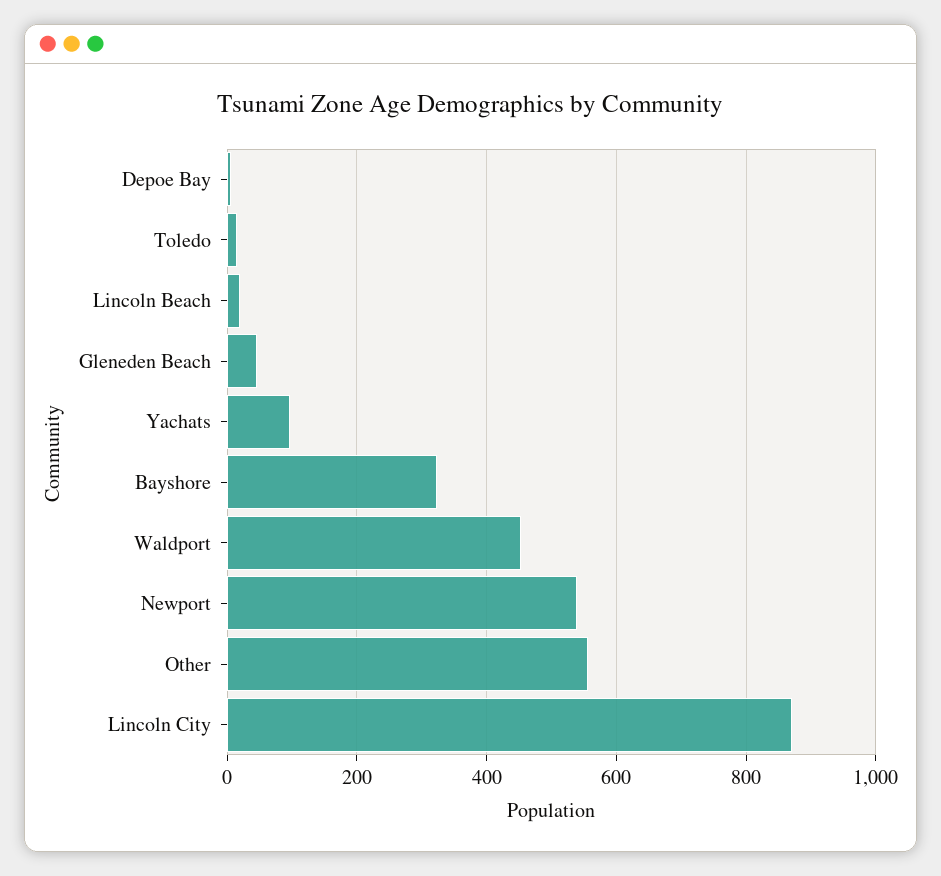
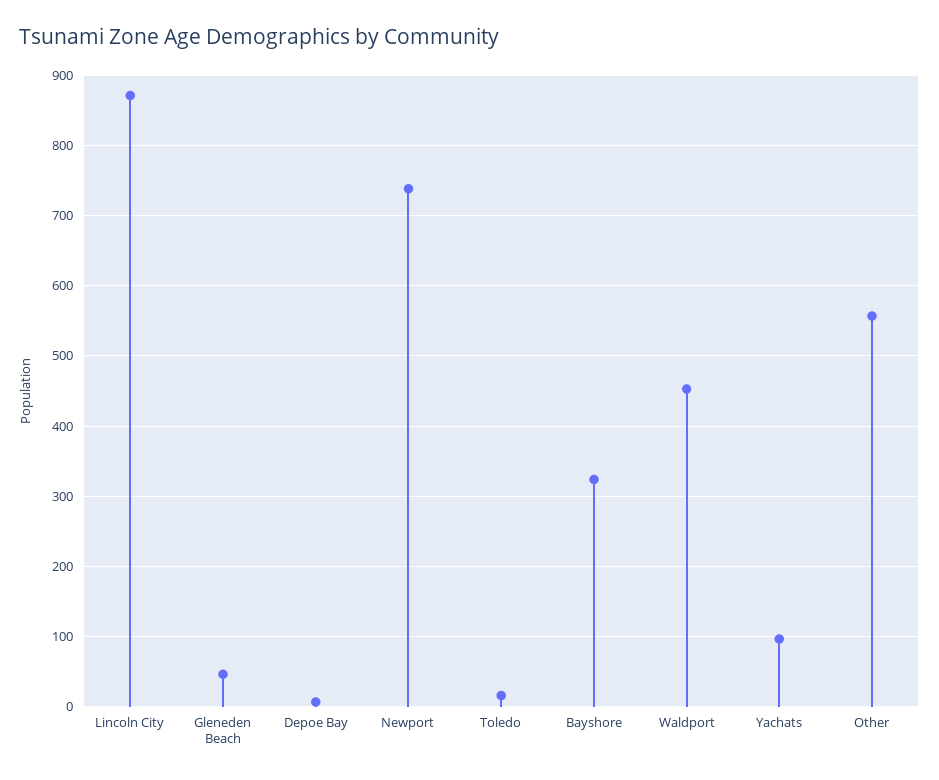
Lincoln Beach: 20 -> none
Newport: 540 -> 740

